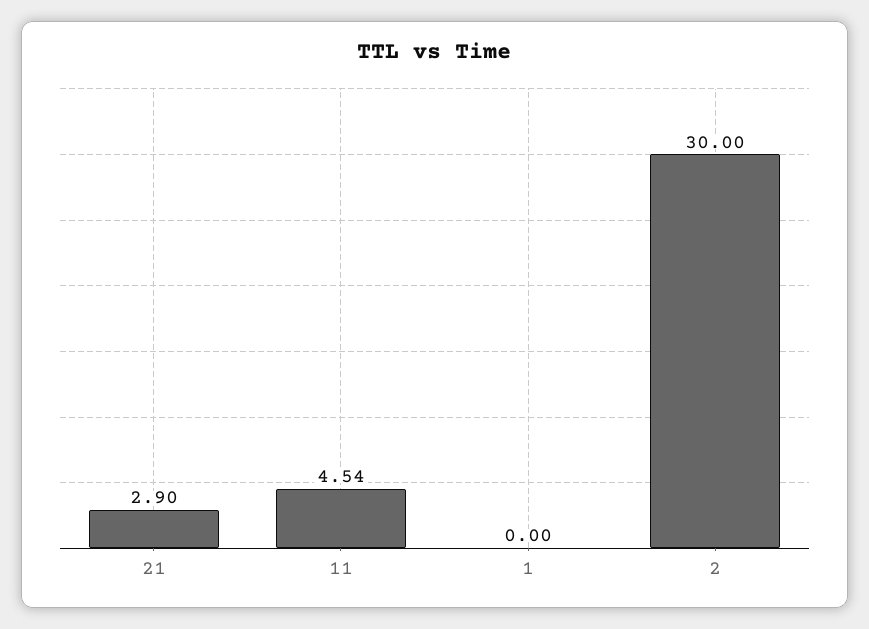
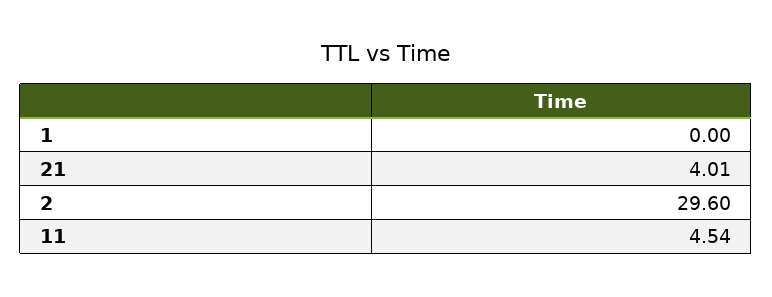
21: 2.9 -> 4.01
2: 30 -> 29.6

